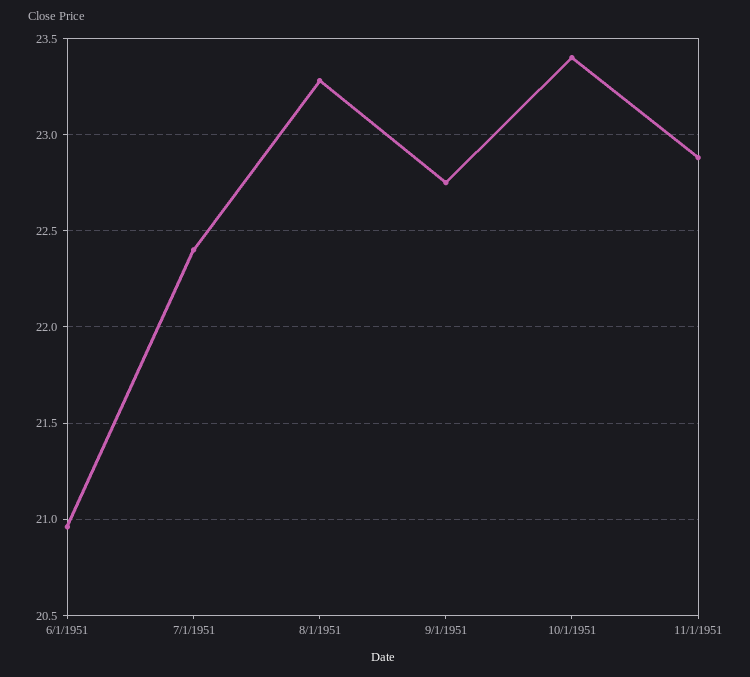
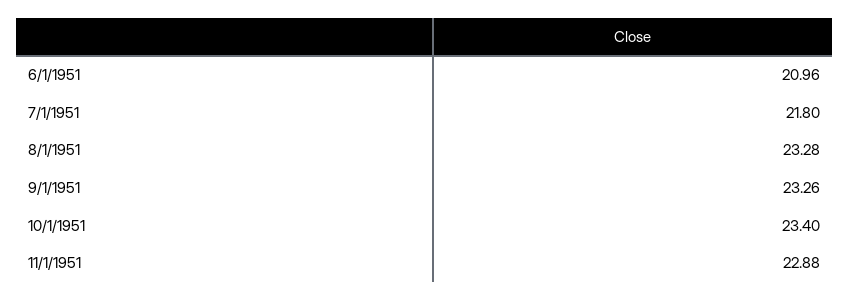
7/1/1951: 22.4 -> 21.8
9/1/1951: 22.75 -> 23.26

